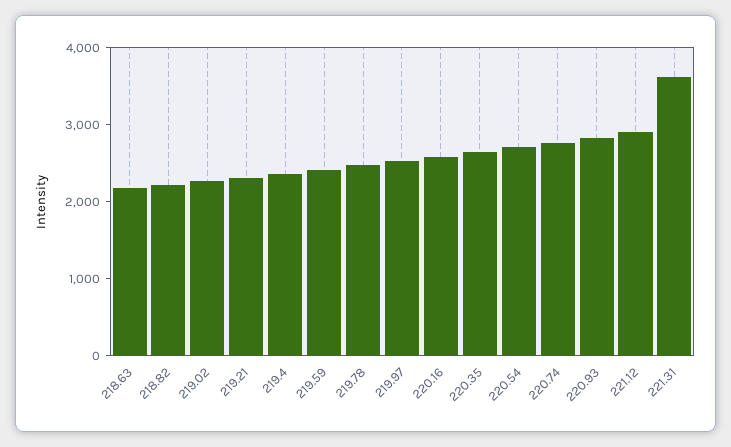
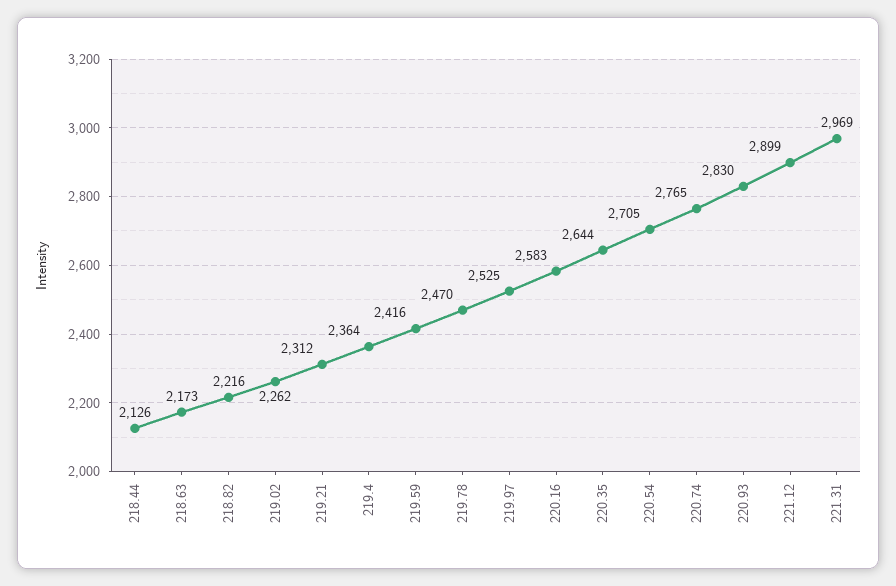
221.31: 3600 -> 2969
218.44: none -> 2126

